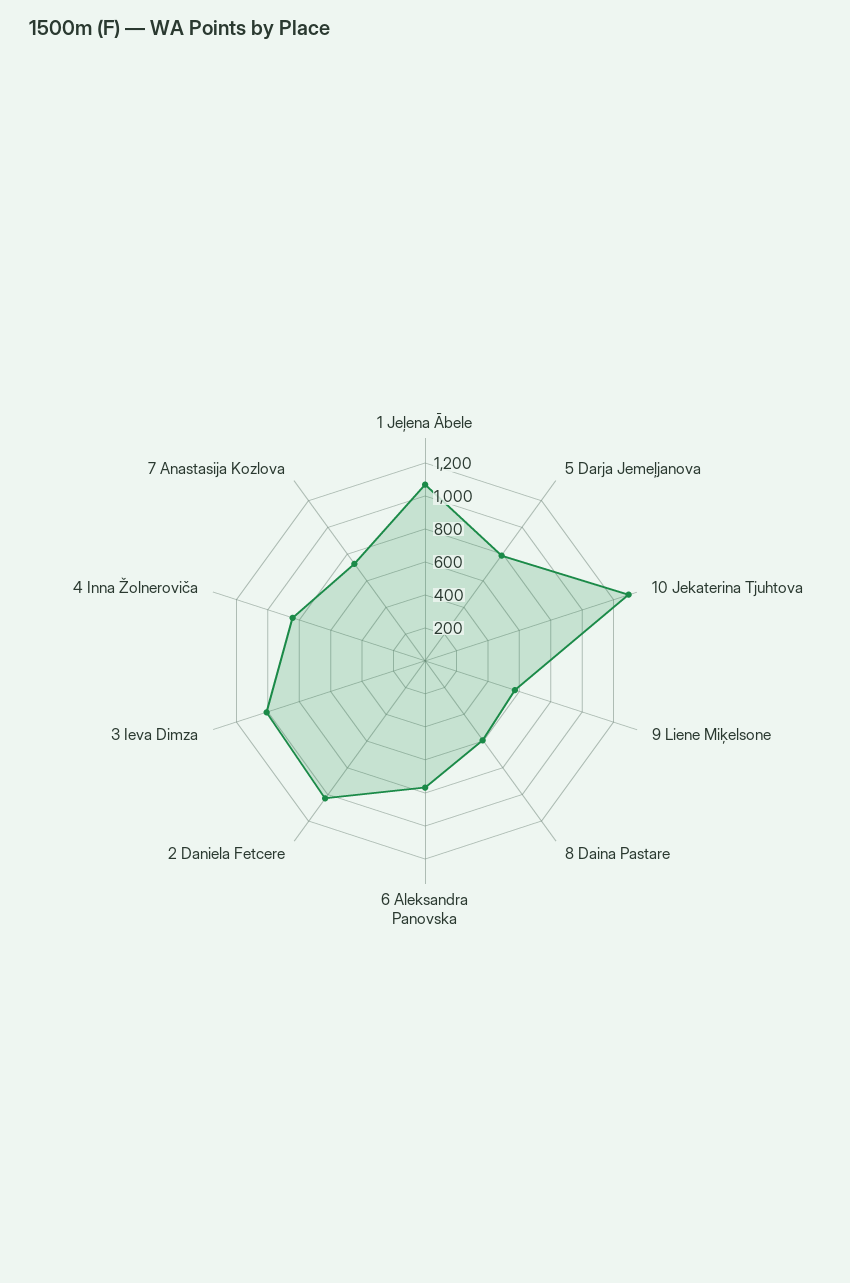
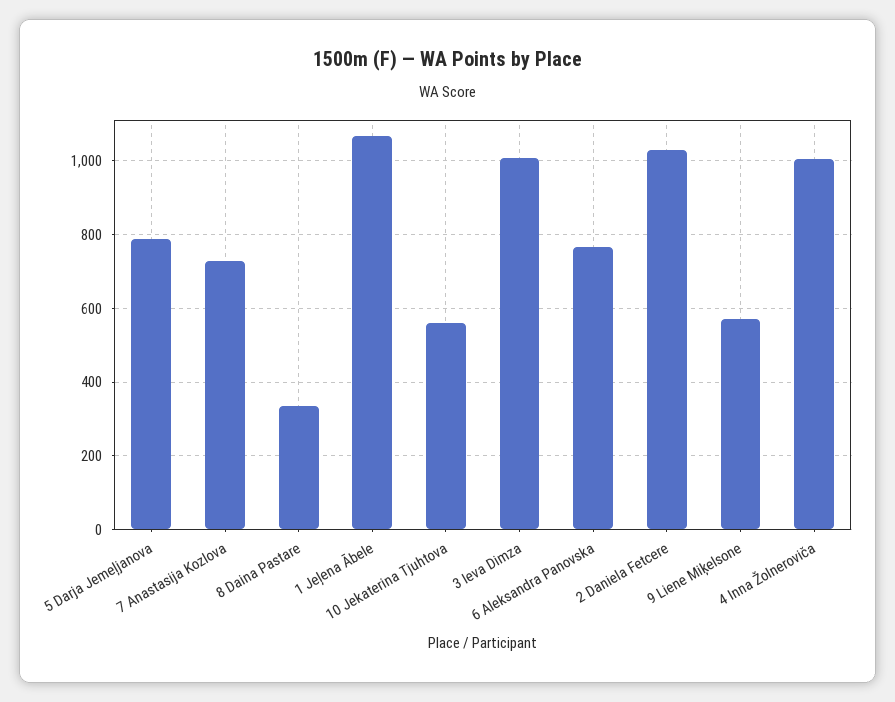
10 Jekaterina Tjuhtova: 1300 -> 560
8 Daina Pastare: 600 -> 340
4 Inna Žolneroviča: 850 -> 1000

